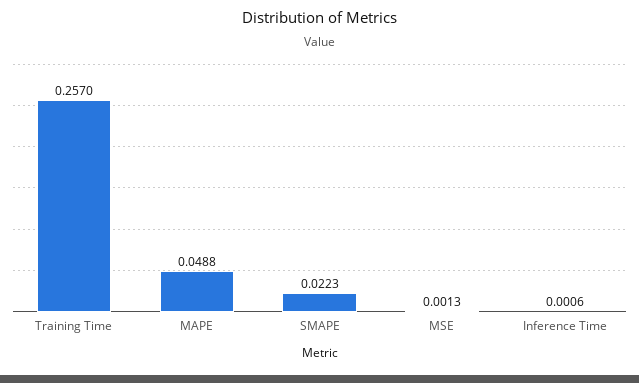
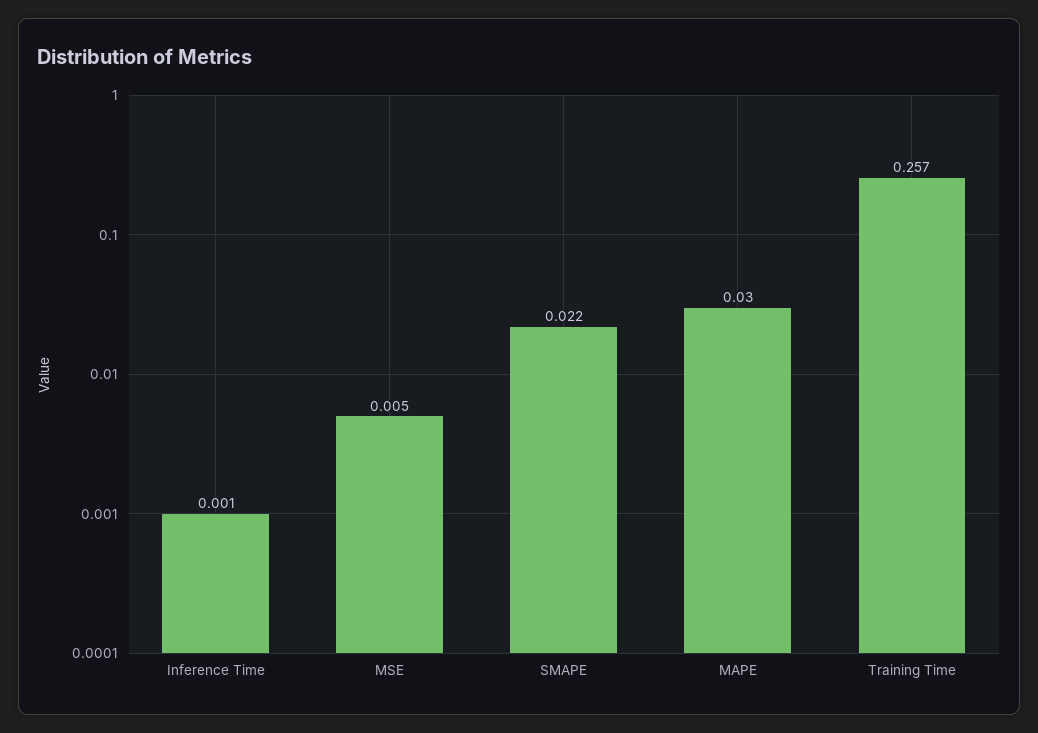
MAPE: 0.0488 -> 0.03
MSE: 0.0013 -> 0.005

